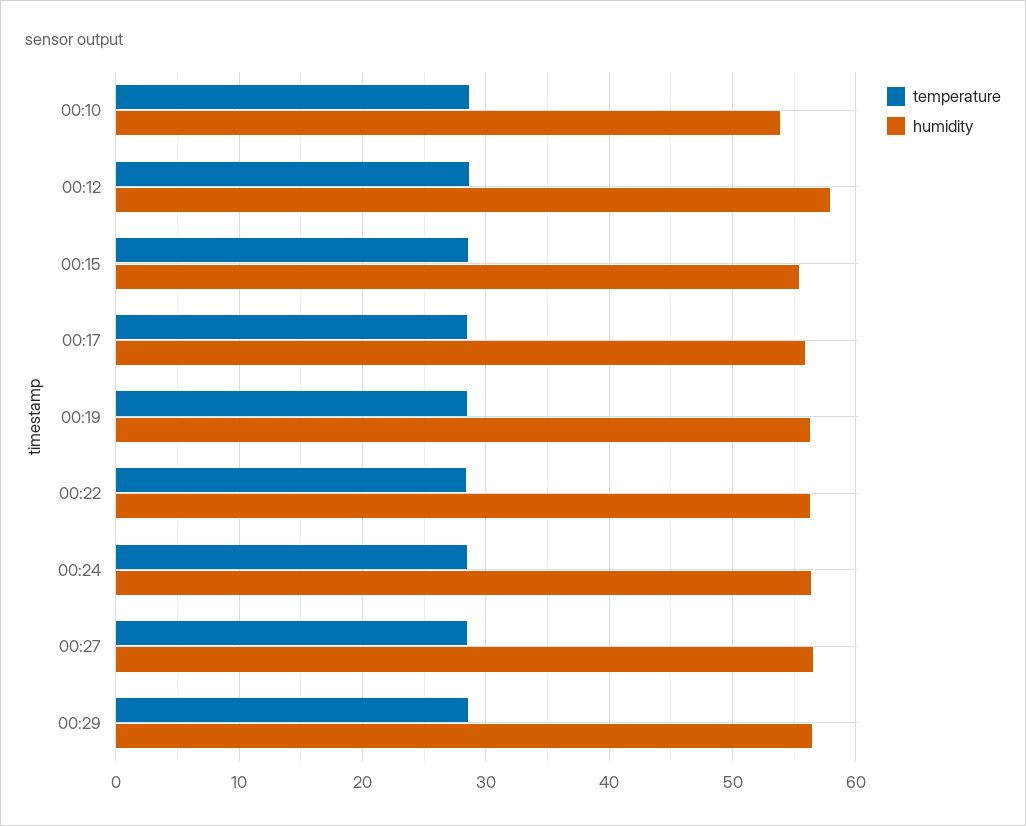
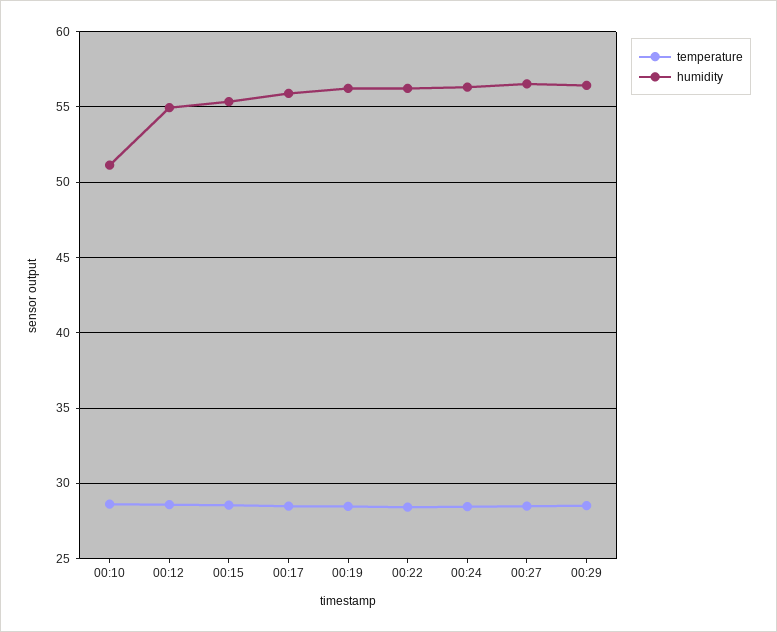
humidity, 00:10: 54 -> 51
humidity, 00:12: 58 -> 55

